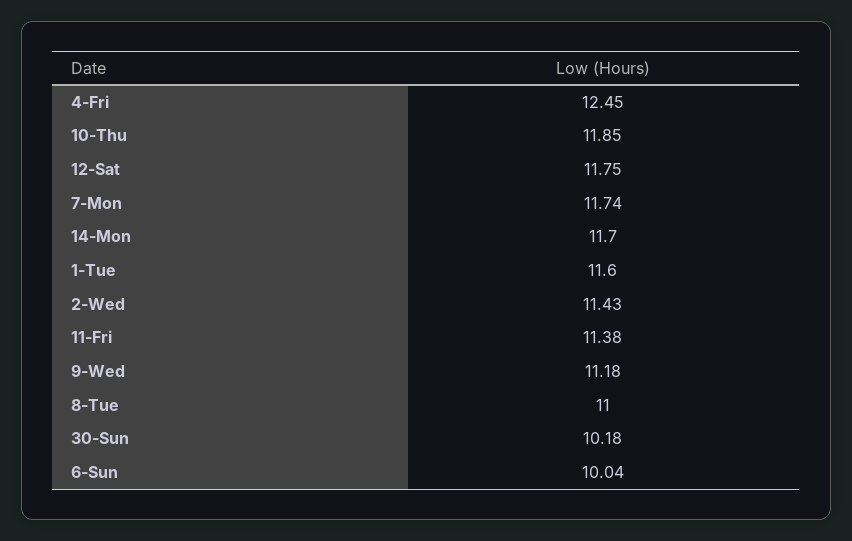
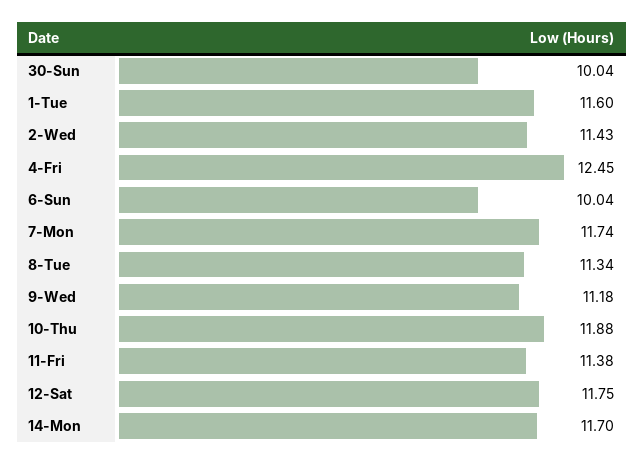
10-Thu: 11.85 -> 11.88
8-Tue: 11 -> 11.34
30-Sun: 10.18 -> 10.04

